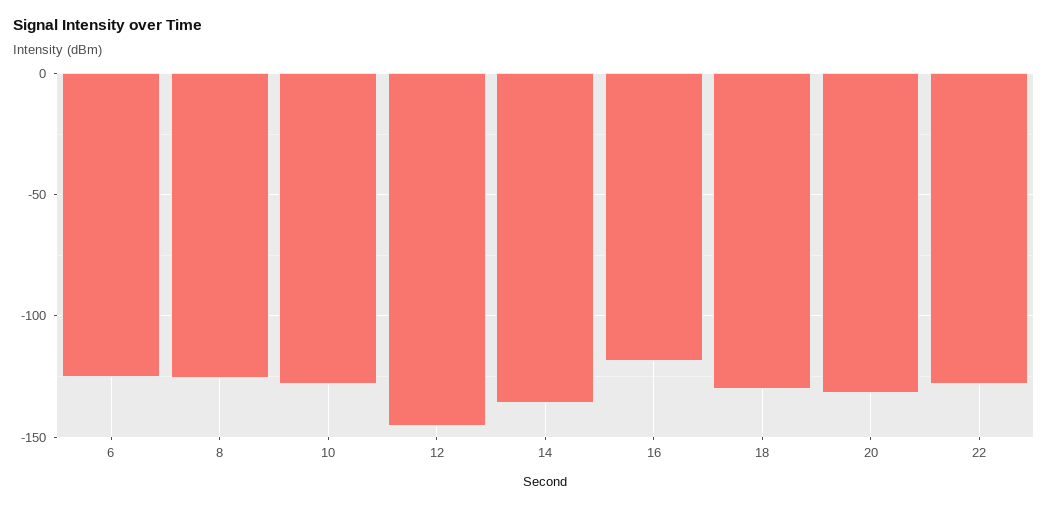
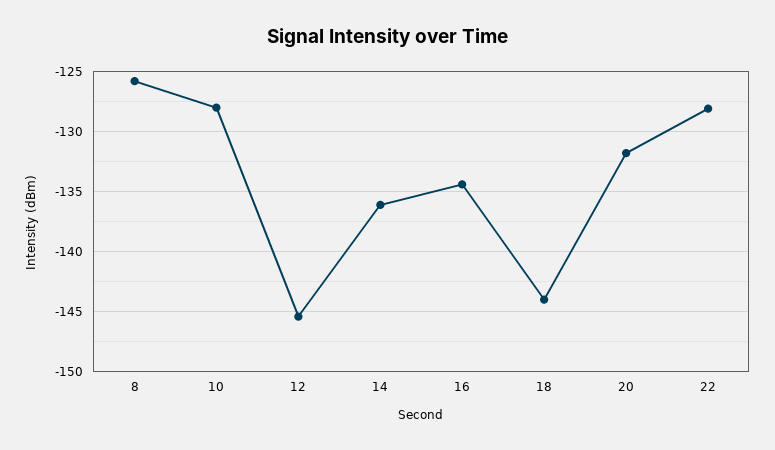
6: -125 -> none
16: -120 -> -134.5
18: -130 -> -144

